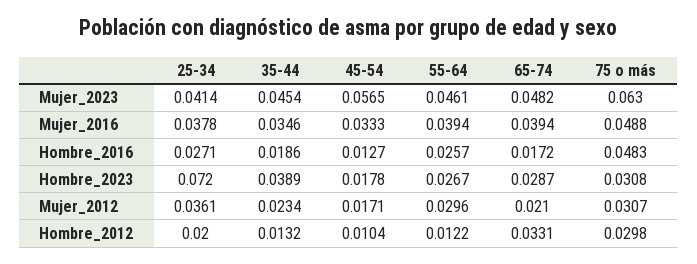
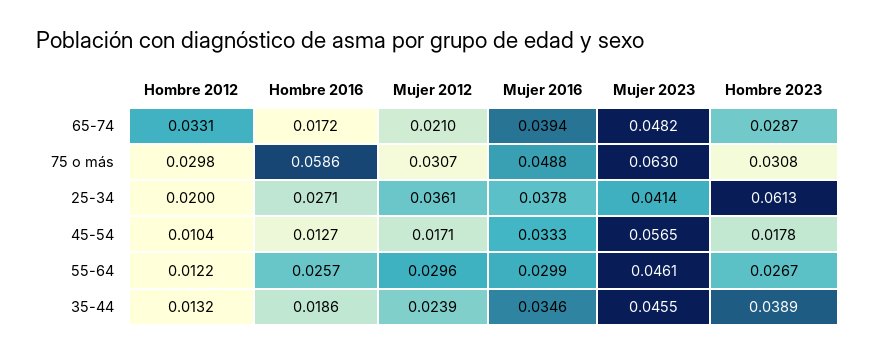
35-44, Mujer_2023: 0.0454 -> 0.0455
55-64, Mujer_2016: 0.0394 -> 0.0299
75 o más, Hombre_2016: 0.0483 -> 0.0586
25-34, Hombre_2023: 0.072 -> 0.0613
35-44, Mujer_2012: 0.0234 -> 0.0239

